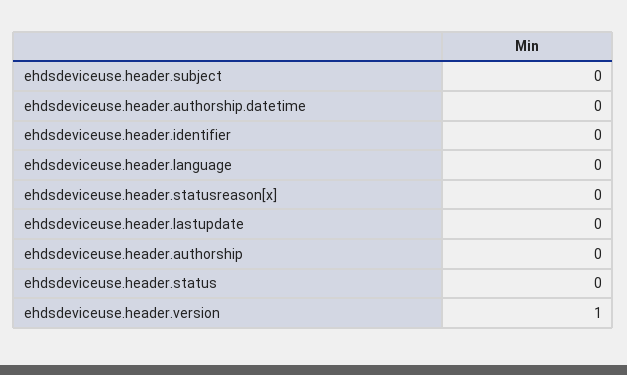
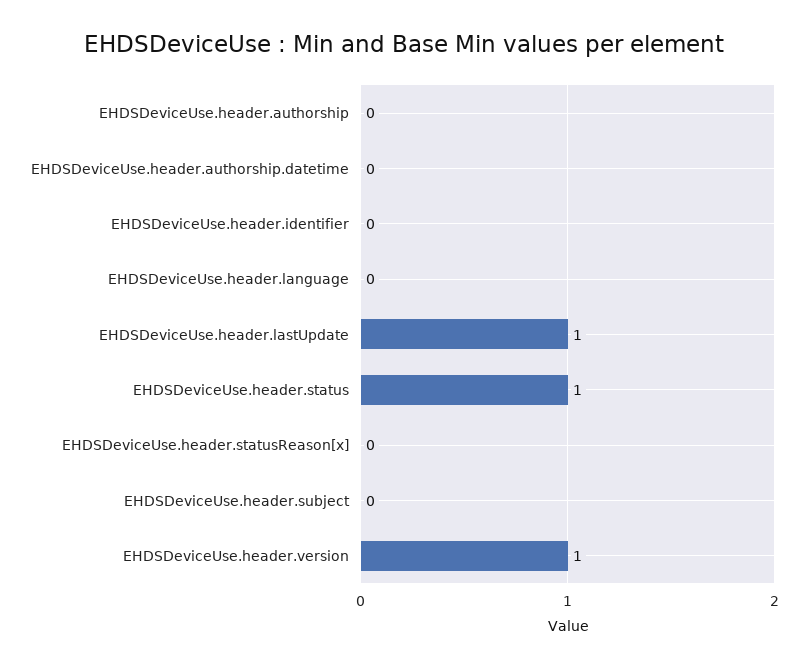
ehdsdeviceuse.header.lastupdate: 0 -> 1
ehdsdeviceuse.header.status: 0 -> 1

